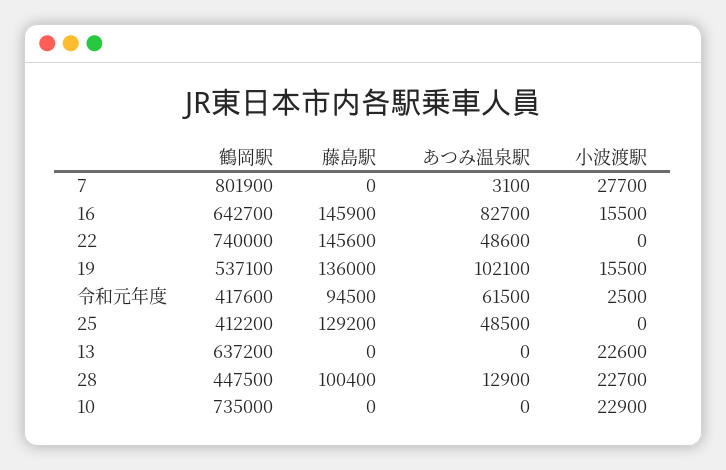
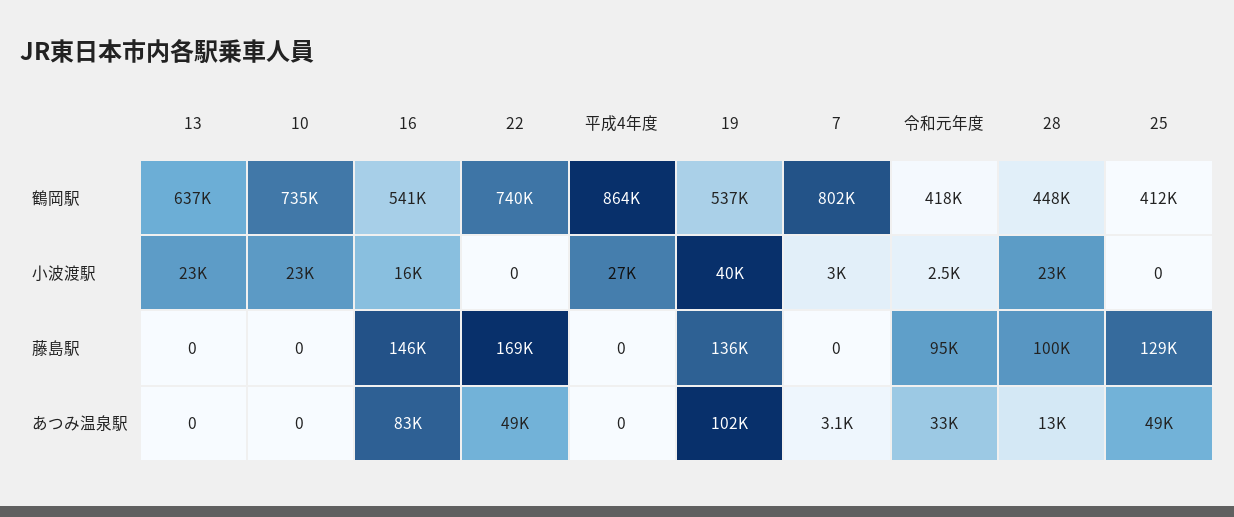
小波渡駅, 7: 27700 -> 3000
鶴岡駅, 16: 642700 -> 541000
藤島駅, 22: 145600 -> 169000
小波渡駅, 19: 15500 -> 40000
あつみ温泉駅, 令和元年度: 61500 -> 33000
鶴岡駅, 平成4年度: none -> 864000
小波渡駅, 平成4年度: none -> 27000
藤島駅, 平成4年度: none -> 0
あつみ温泉駅, 平成4年度: none -> 0

